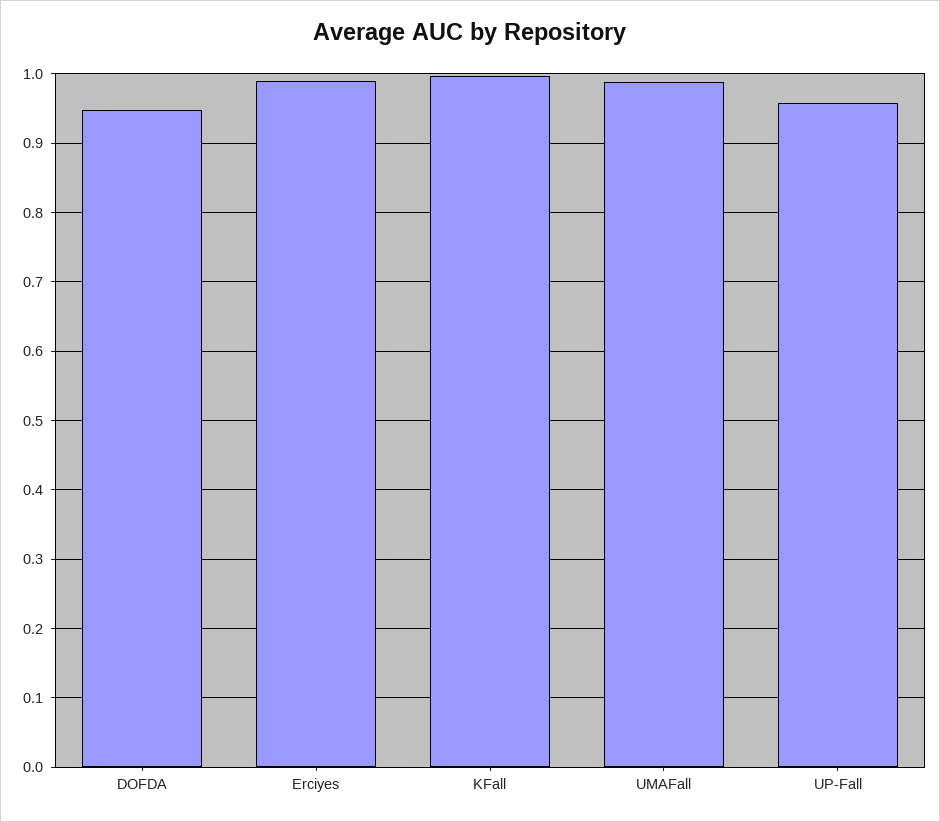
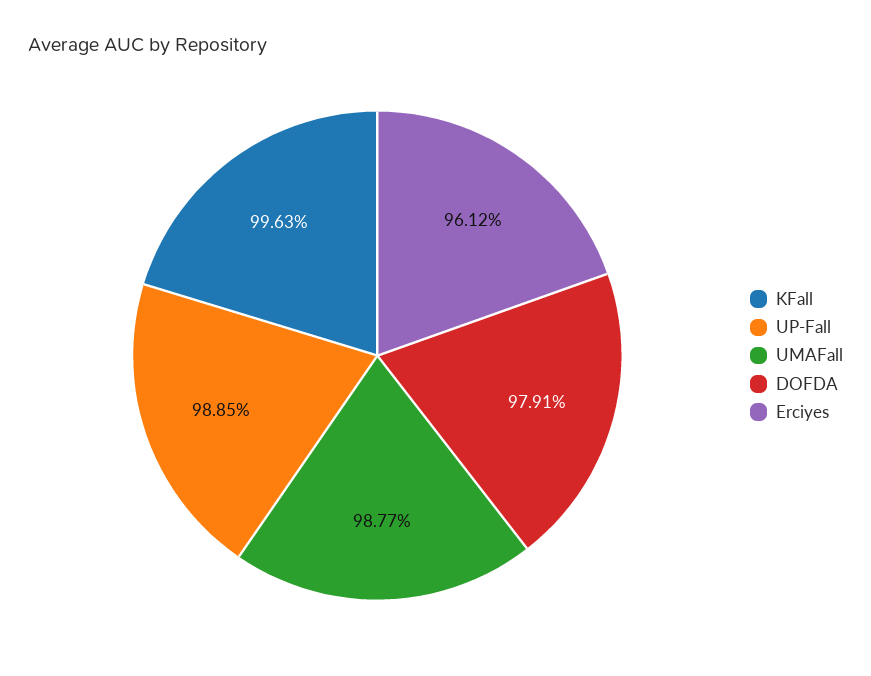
DOFDA: 0.95 -> 0.9791
Erciyes: 0.99 -> 0.9612
UP-Fall: 0.96 -> 0.9885

